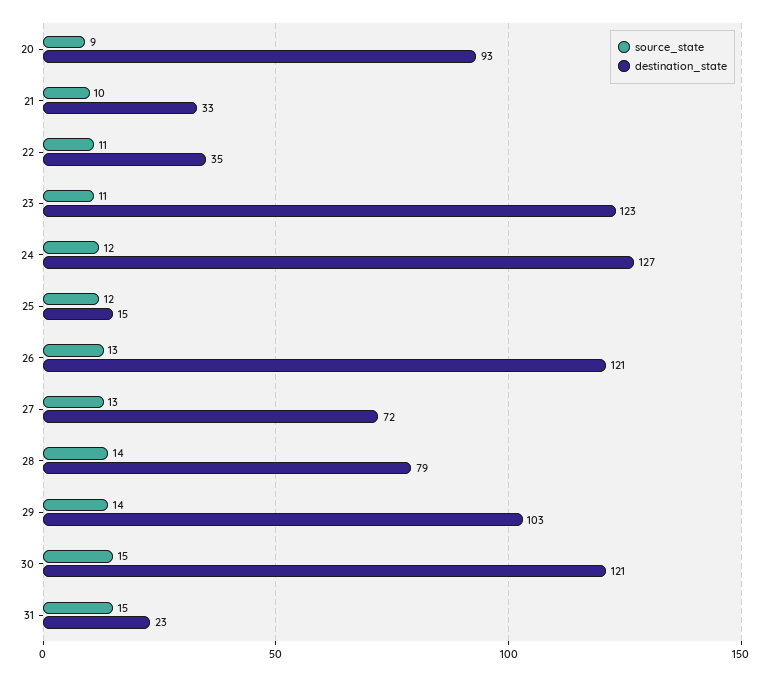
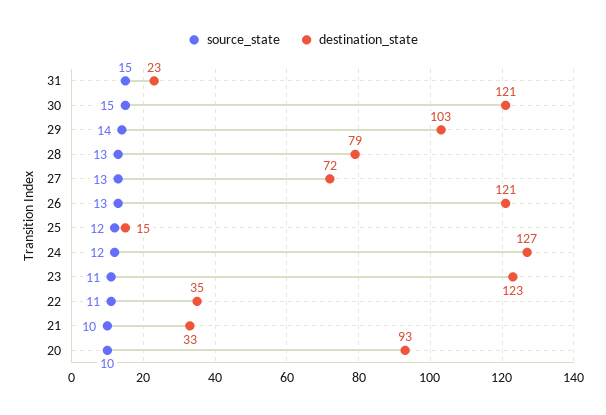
source_state, 20: 9 -> 10
source_state, 28: 14 -> 13

